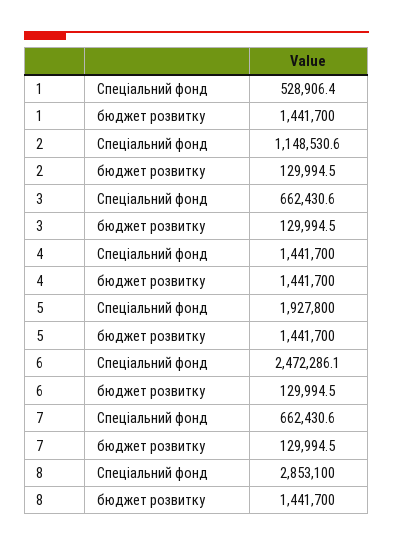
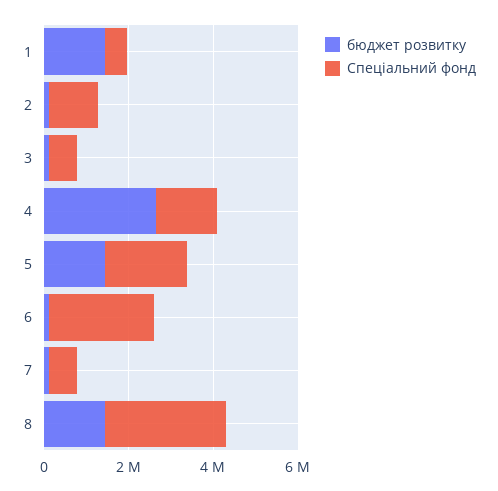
бюджет розвитку, 4: 1441700 -> 2500000

